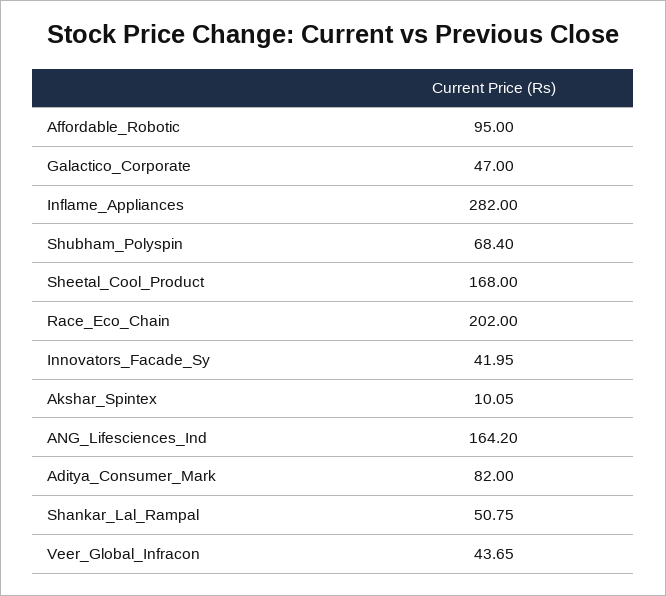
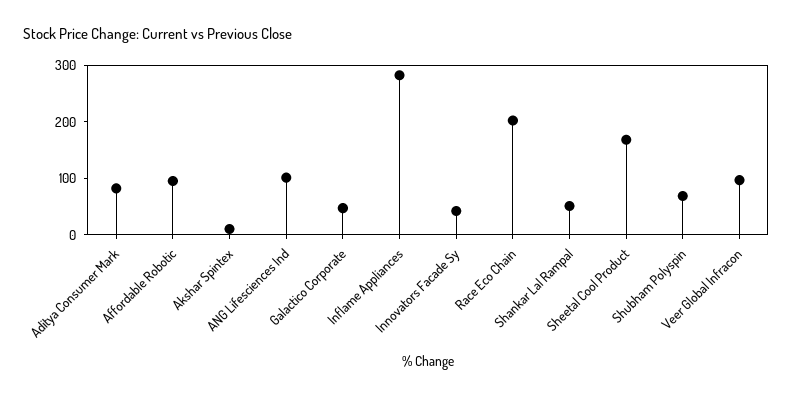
ANG_Lifesciences_Ind: 164.2 -> 100
Veer_Global_Infracon: 43.65 -> 100

